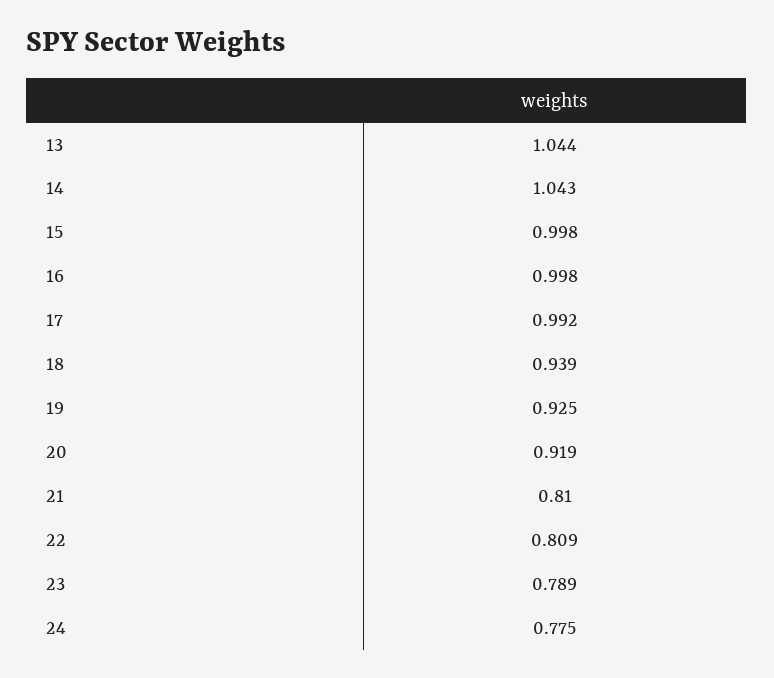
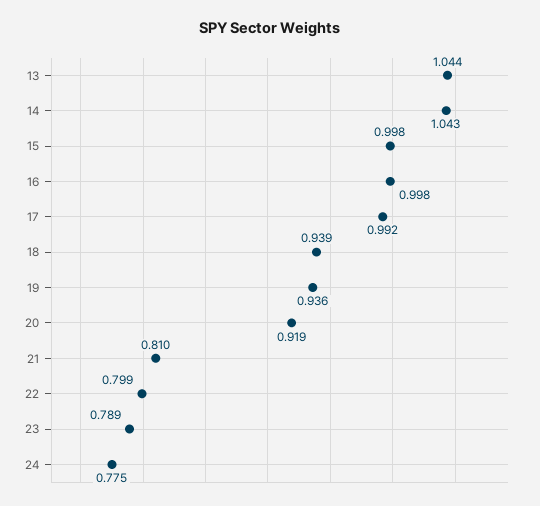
19: 0.925 -> 0.936
22: 0.809 -> 0.799

